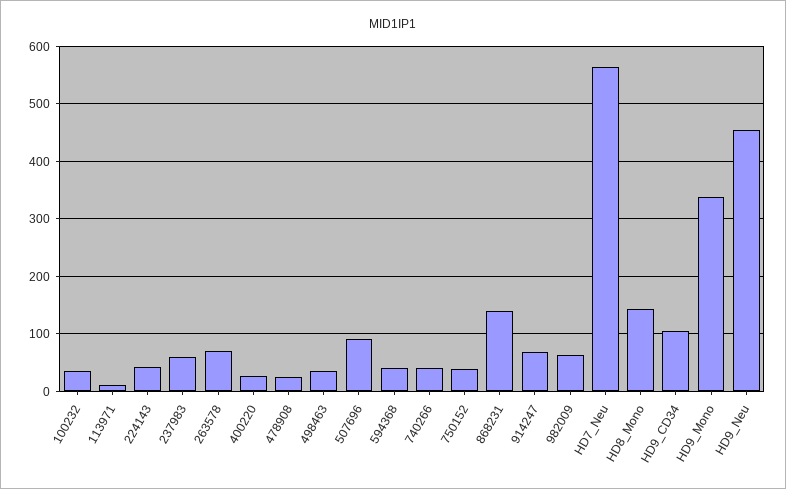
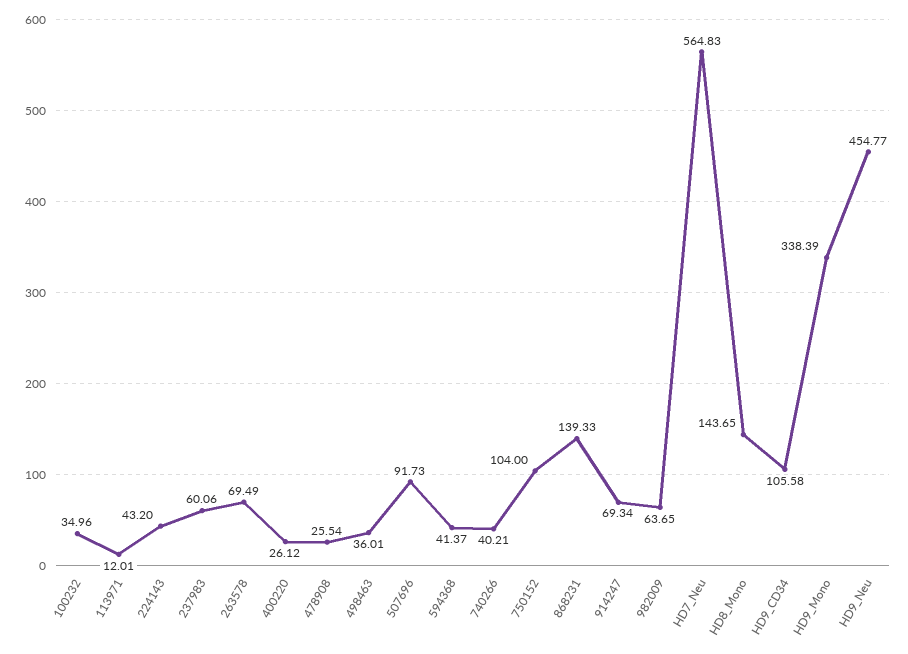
750152: 40 -> 104

